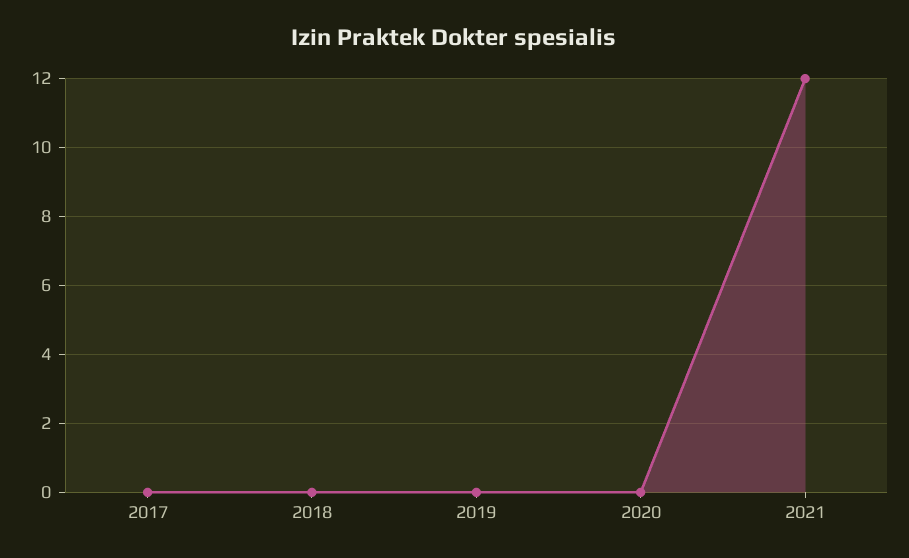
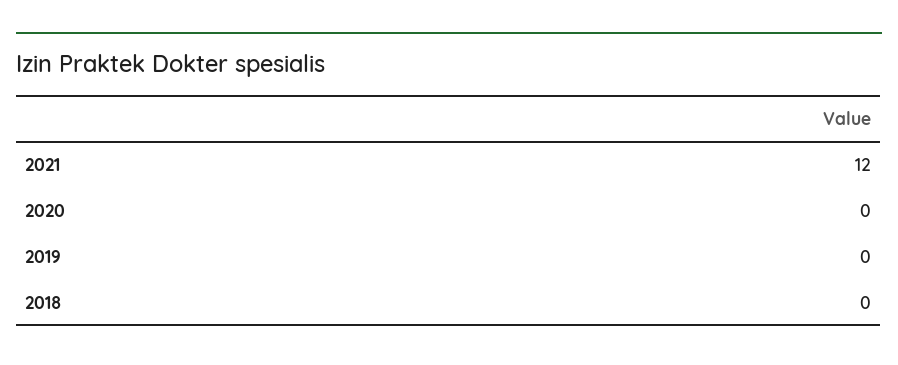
2017: 0 -> none

